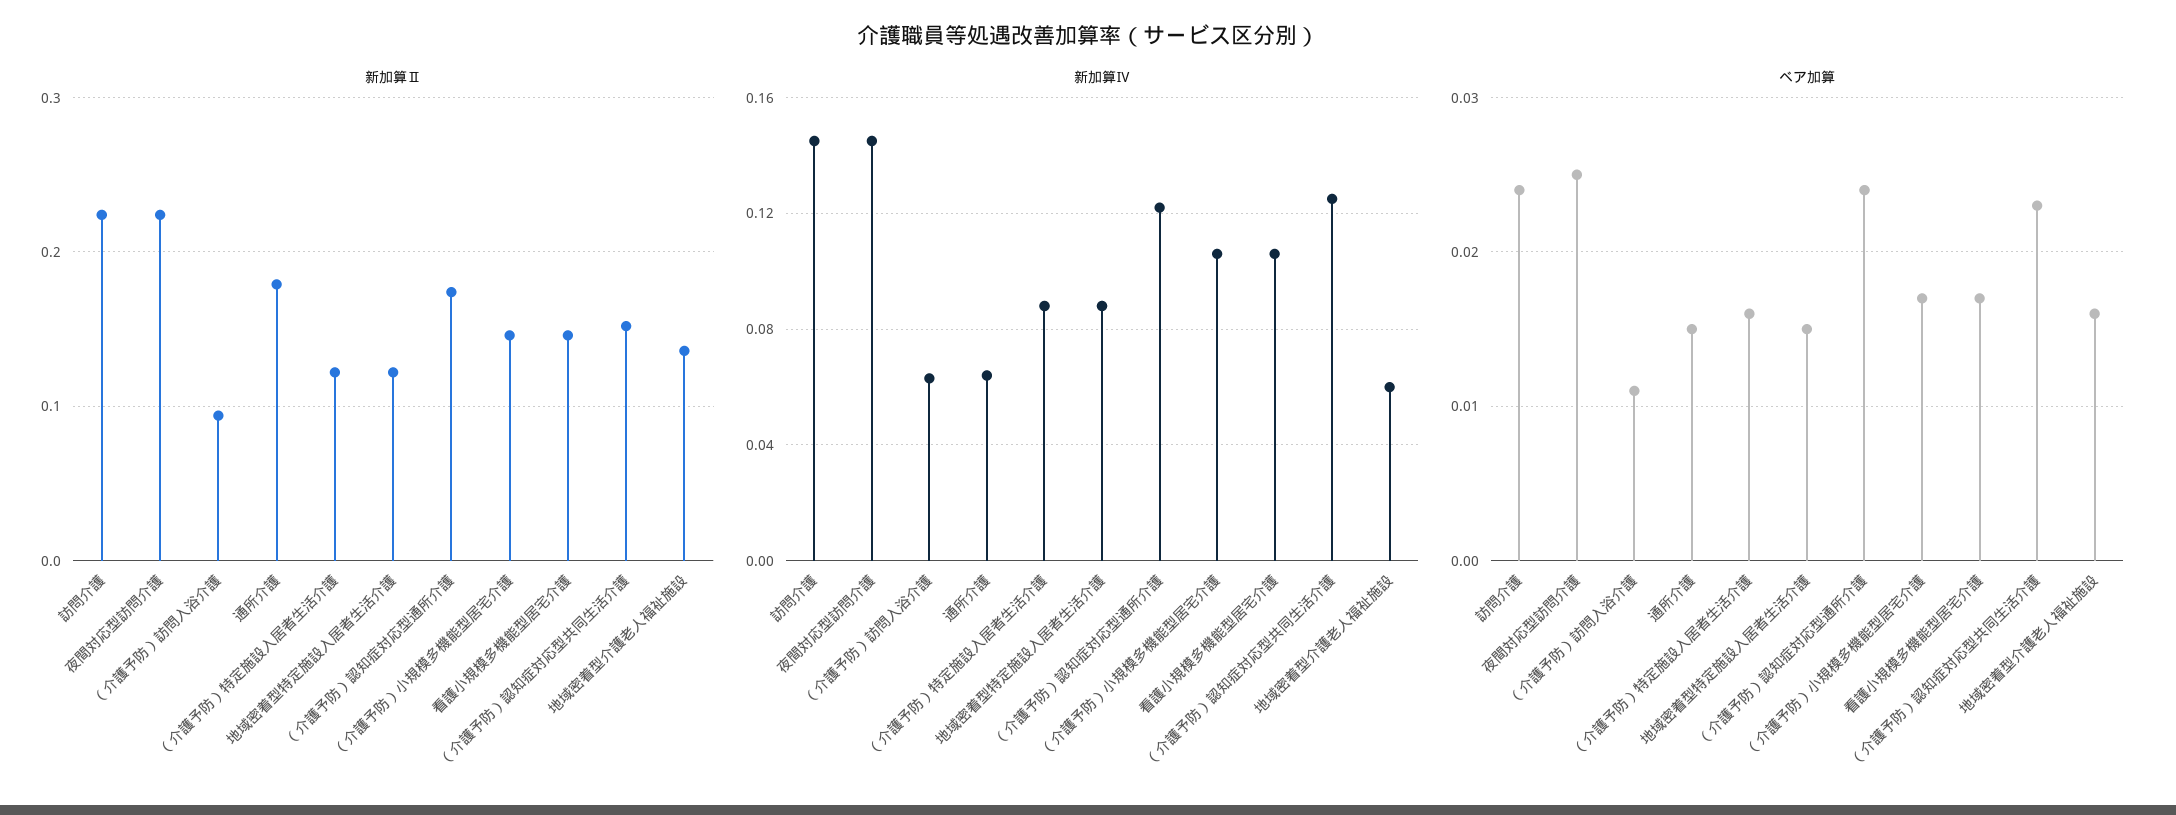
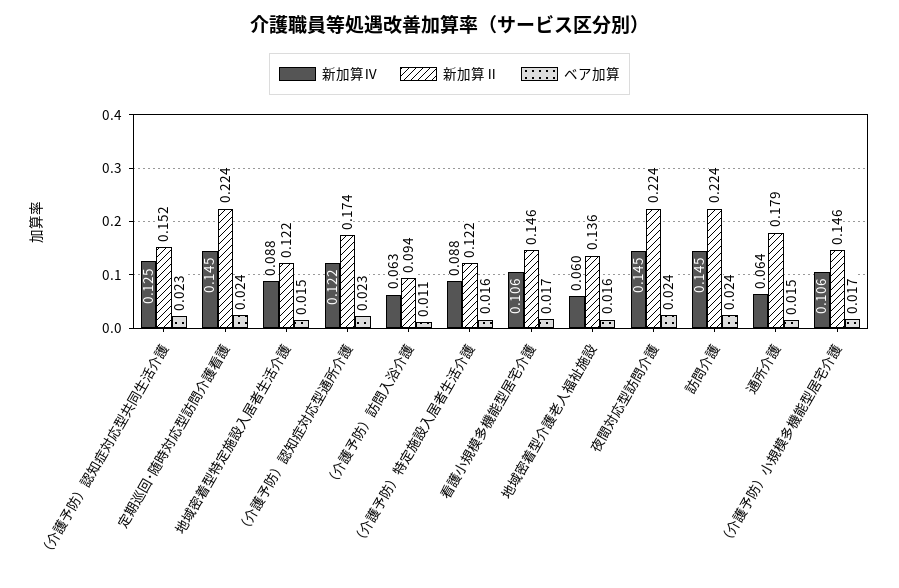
ベア加算, 夜間対応型訪問介護: 0.025 -> 0.024
ベア加算, （介護予防）認知症対応型通所介護: 0.024 -> 0.023
新加算Ⅳ, 定期巡回･随時対応型訪問介護看護: none -> 0.145
新加算Ⅱ, 定期巡回･随時対応型訪問介護看護: none -> 0.224
ベア加算, 定期巡回･随時対応型訪問介護看護: none -> 0.024

